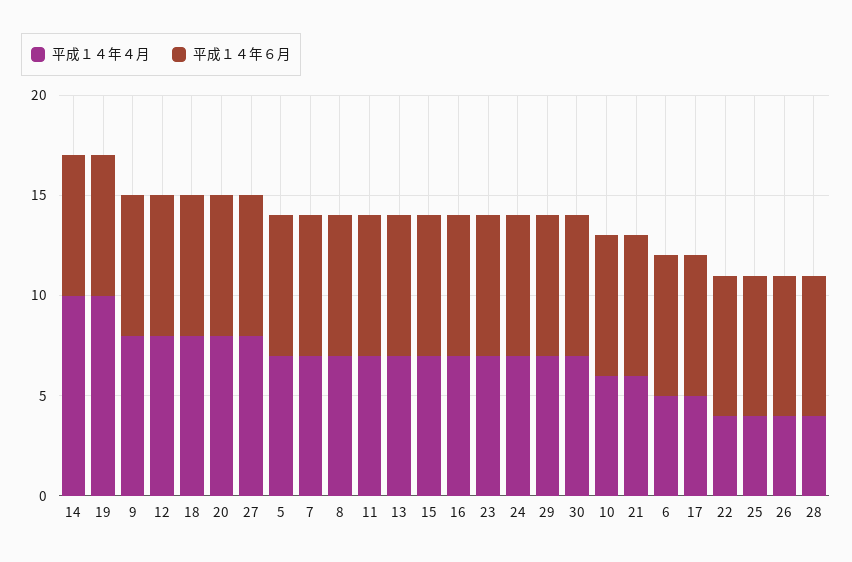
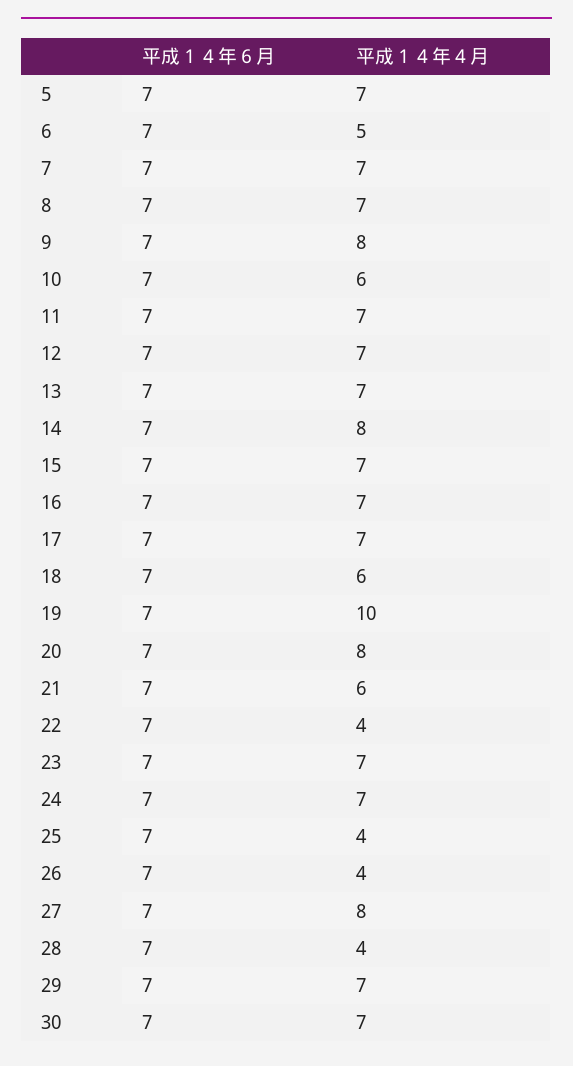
平成１４年４月, 14: 10 -> 8
平成１４年４月, 12: 8 -> 7
平成１４年４月, 18: 8 -> 6
平成１４年４月, 17: 5 -> 7

